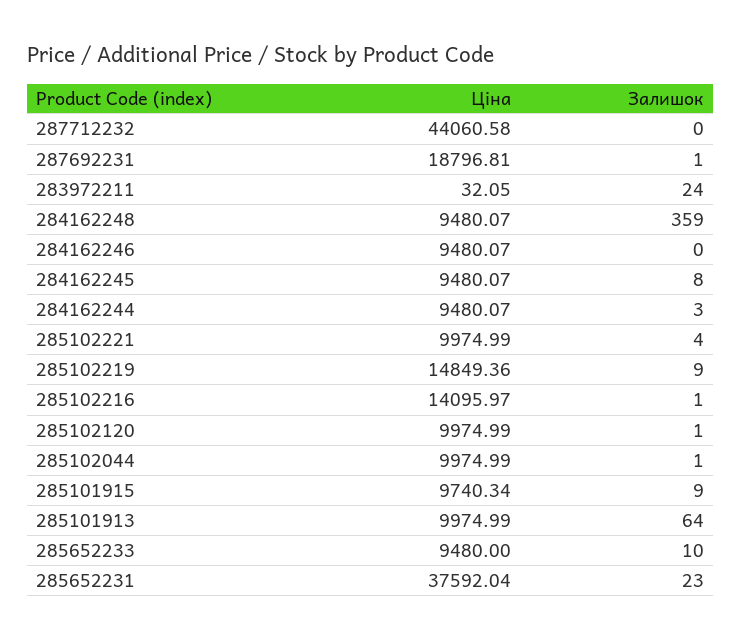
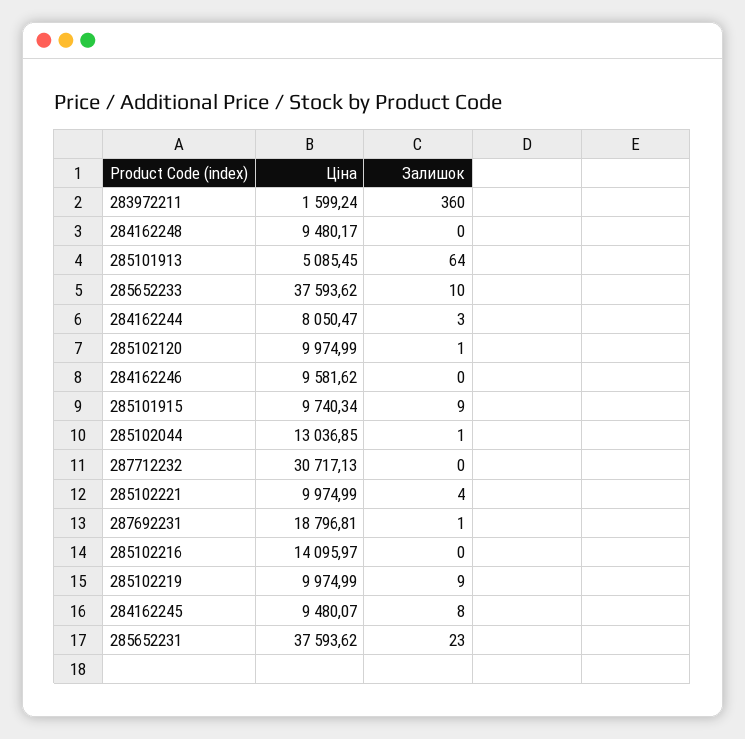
Ціна, 287712232: 44060.58 -> 30717.13
Ціна, 283972211: 32.05 -> 1599.24
Залишок, 283972211: 24 -> 360
Ціна, 284162248: 9480.07 -> 9480.17
Залишок, 284162248: 359 -> 0
Ціна, 284162246: 9480.07 -> 9581.62
Ціна, 284162244: 9480.07 -> 8050.47
Ціна, 285102219: 14849.36 -> 9974.99
Залишок, 285102216: 1 -> 0
Ціна, 285102044: 9974.99 -> 13036.85
Ціна, 285101913: 9974.99 -> 5085.45
Ціна, 285652233: 9480 -> 37593.62
Ціна, 285652231: 37592.04 -> 37593.62

